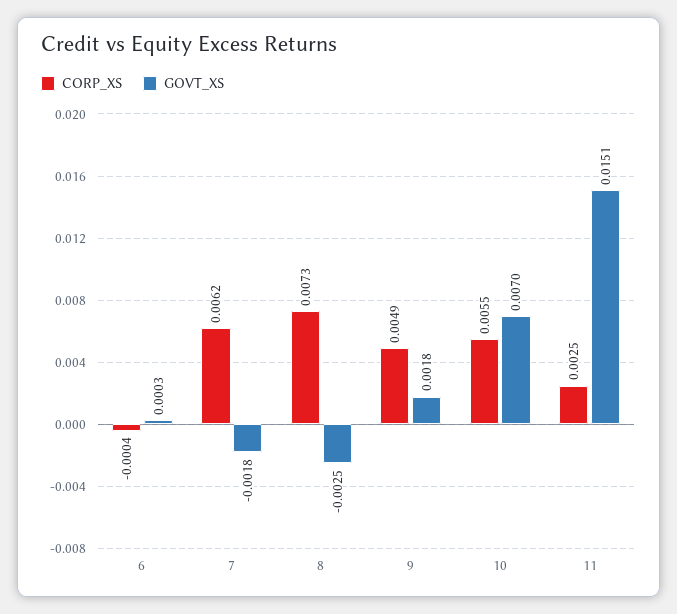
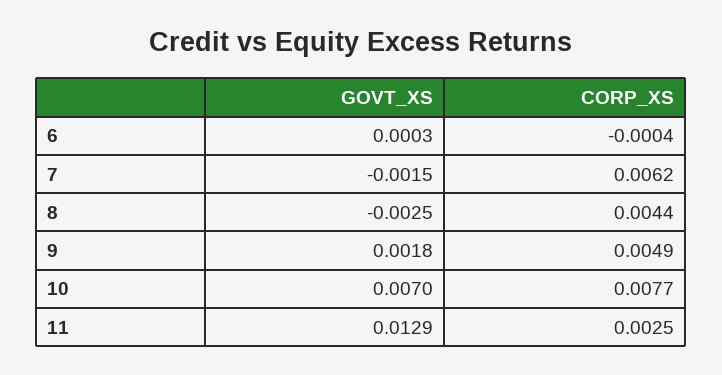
GOVT_XS, 7: -0.0018 -> -0.0015
CORP_XS, 8: 0.0073 -> 0.0044
CORP_XS, 10: 0.0055 -> 0.0077
GOVT_XS, 11: 0.0151 -> 0.0129

